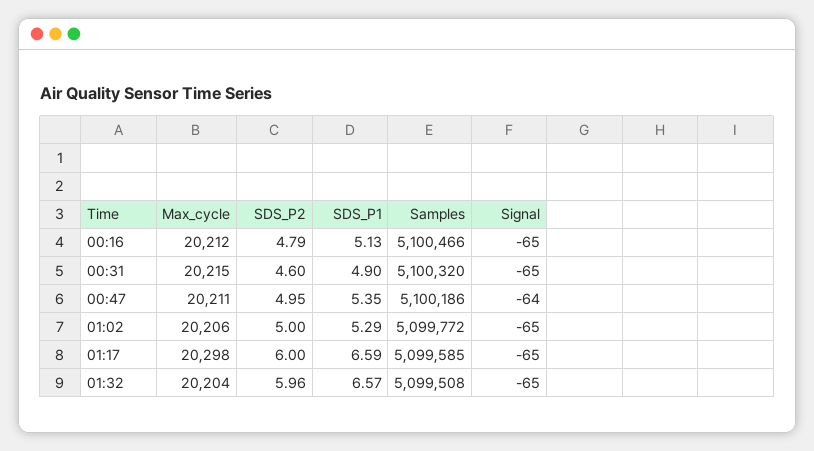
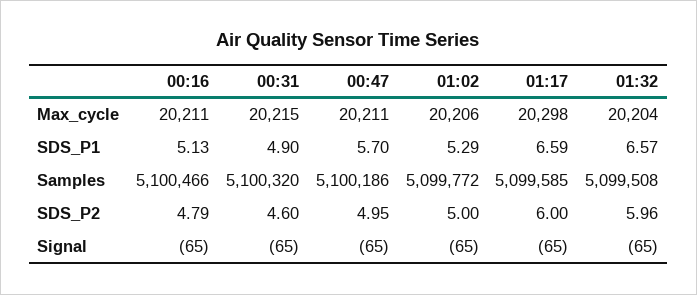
Max_cycle, 00:16: 20212 -> 20211
SDS_P1, 00:47: 5.35 -> 5.7
Signal, 00:47: -64 -> -65

